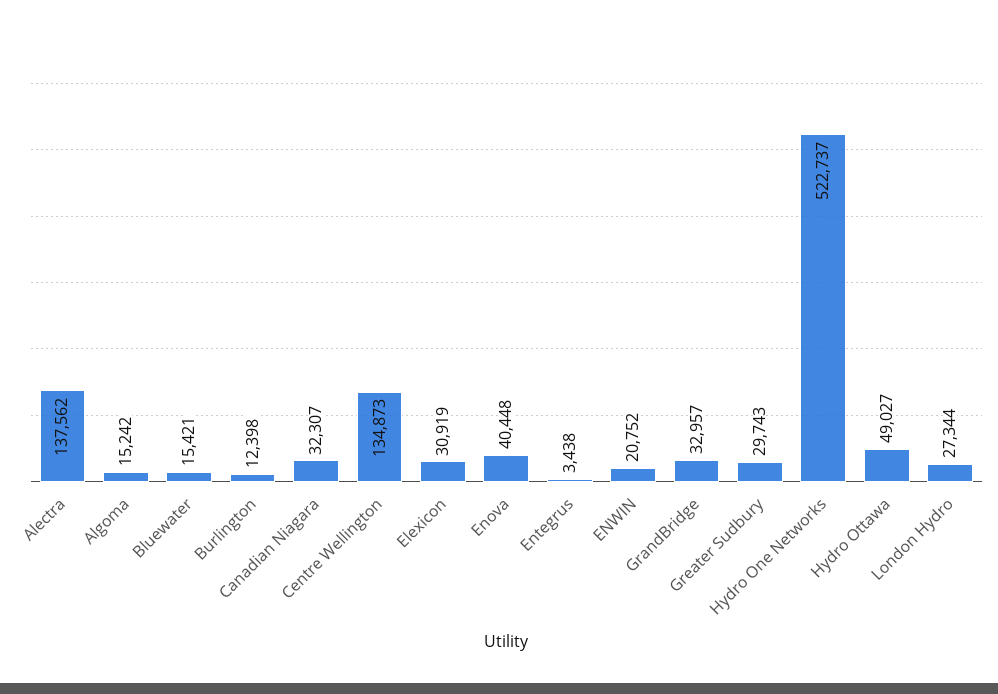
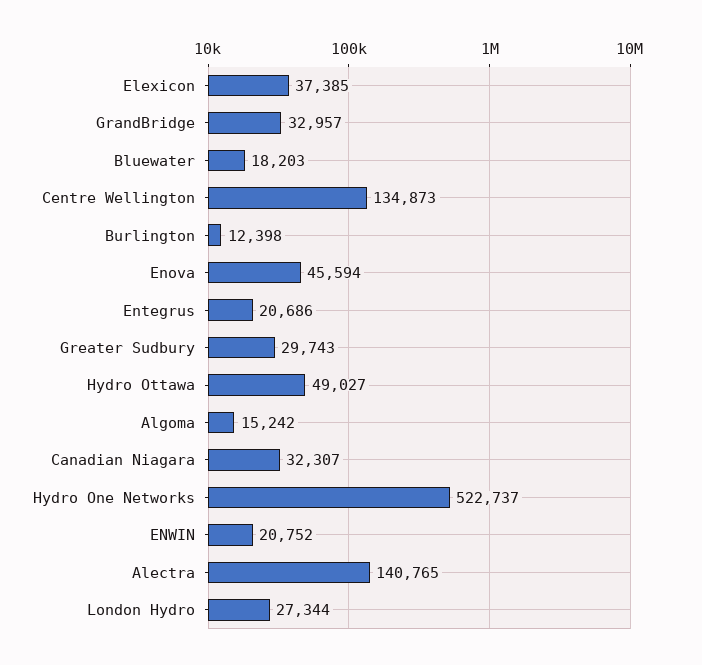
Alectra: 137562 -> 140765
Bluewater: 15421 -> 18203
Elexicon: 30919 -> 37385
Enova: 40448 -> 45594
Entegrus: 3438 -> 20686

